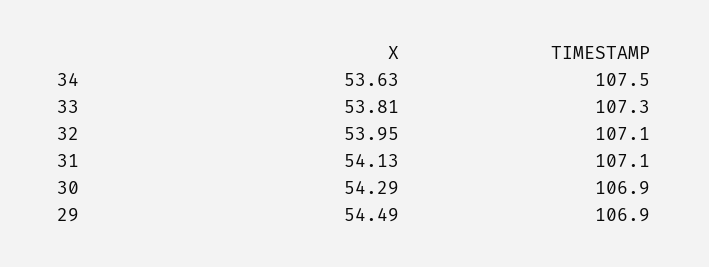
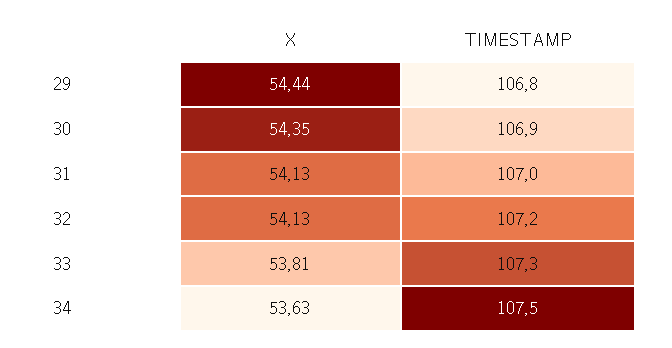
X, 32: 53.95 -> 54.13
TIMESTAMP, 32: 107.1 -> 107.2
TIMESTAMP, 31: 107.1 -> 107
X, 30: 54.29 -> 54.35
X, 29: 54.49 -> 54.44
TIMESTAMP, 29: 106.9 -> 106.8

